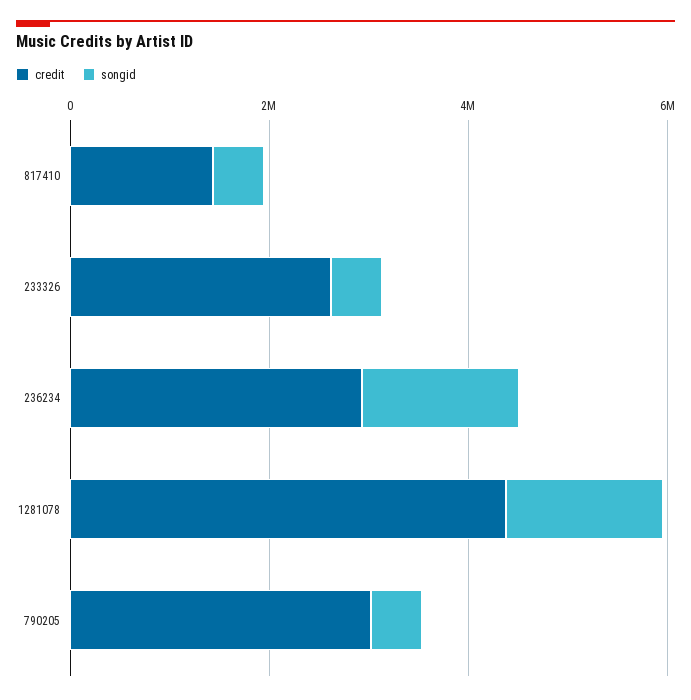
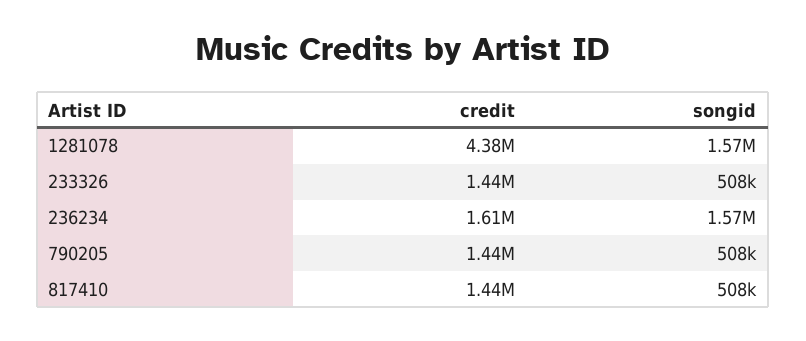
credit, 233326: 2500000 -> 1440000
credit, 236234: 3000000 -> 1610000
credit, 790205: 3000000 -> 1440000

